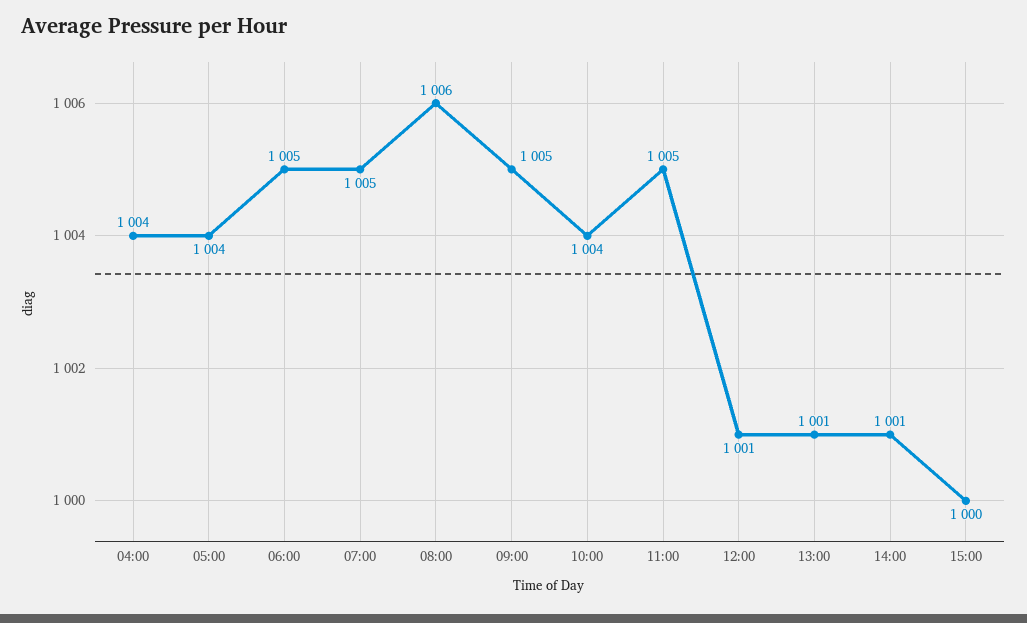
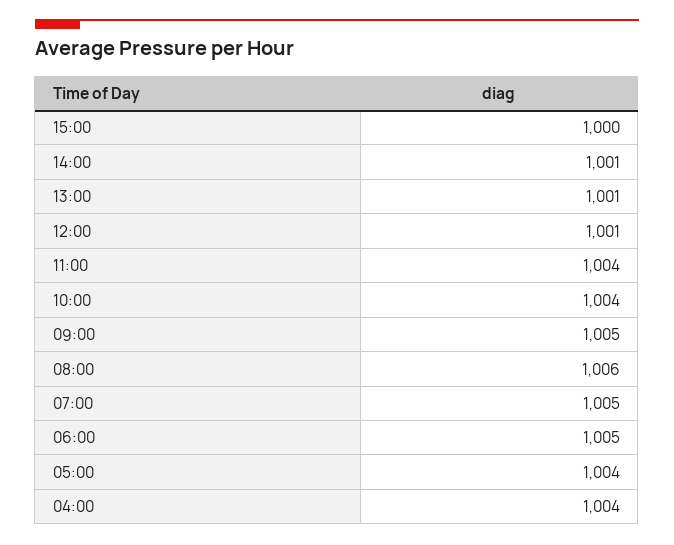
11:00: 1005 -> 1004

